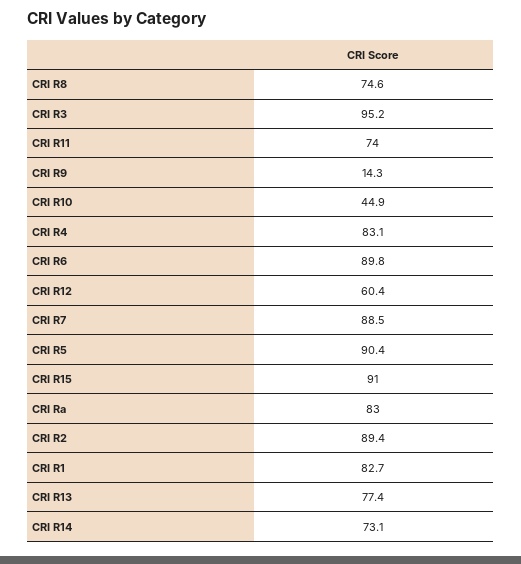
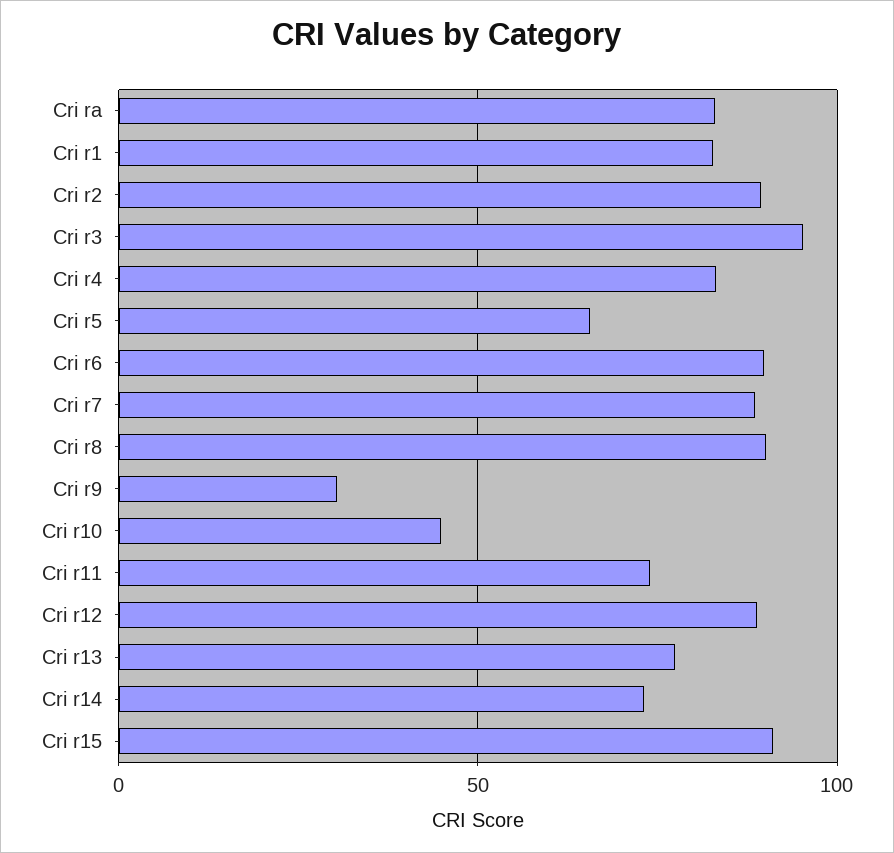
CRI R8: 74.6 -> 90
CRI R9: 14.3 -> 30
CRI R12: 60.4 -> 90
CRI R5: 90.4 -> 65

